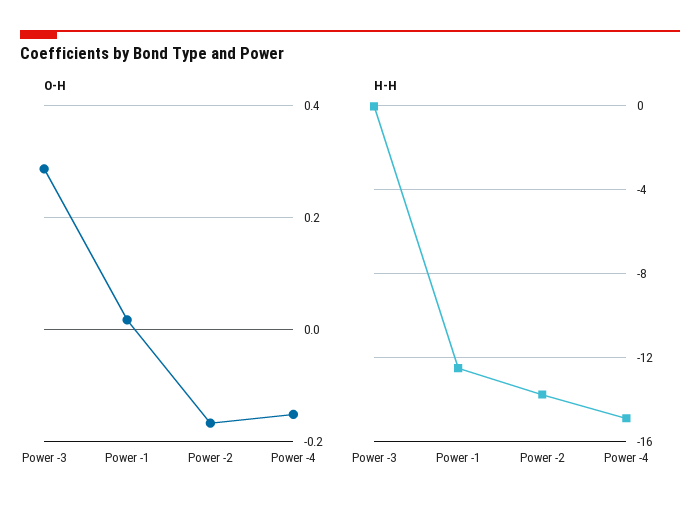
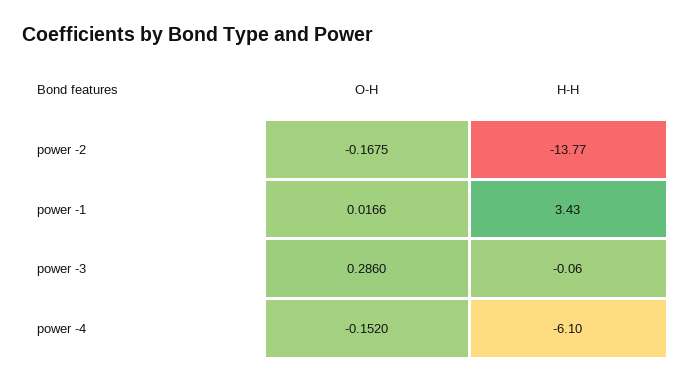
H-H, Power -1: -12.5 -> 3.43
H-H, Power -4: -15 -> -6.1

